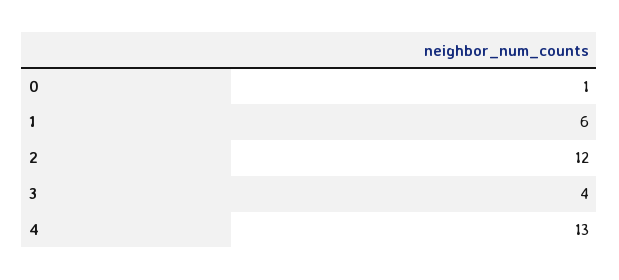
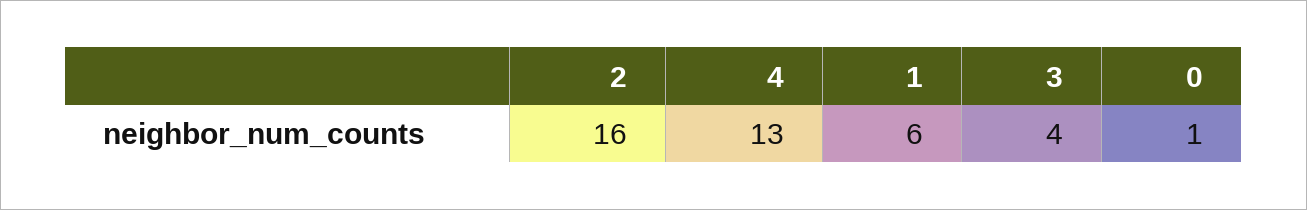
2: 12 -> 16

